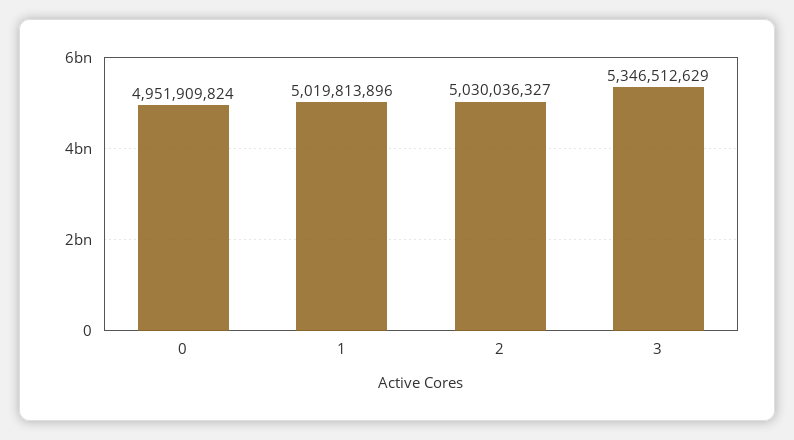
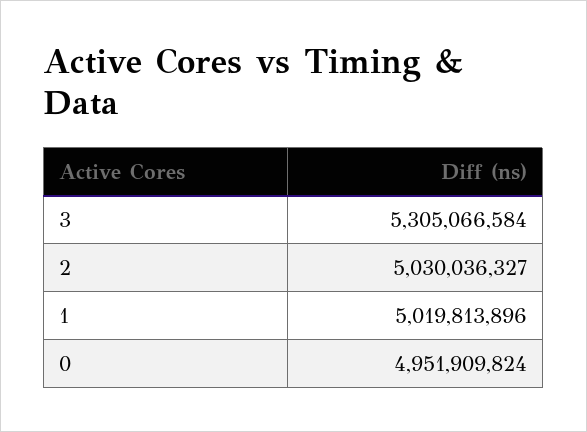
3: 5346512629 -> 5305066584

